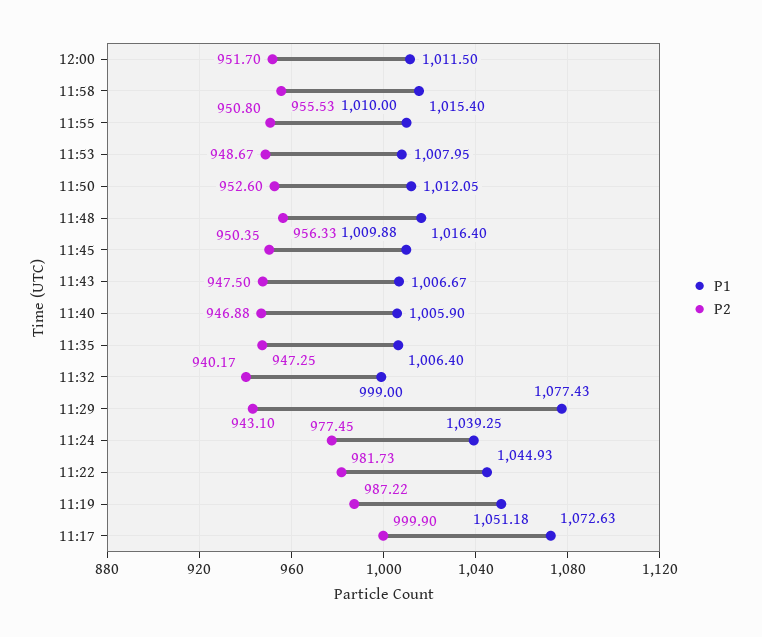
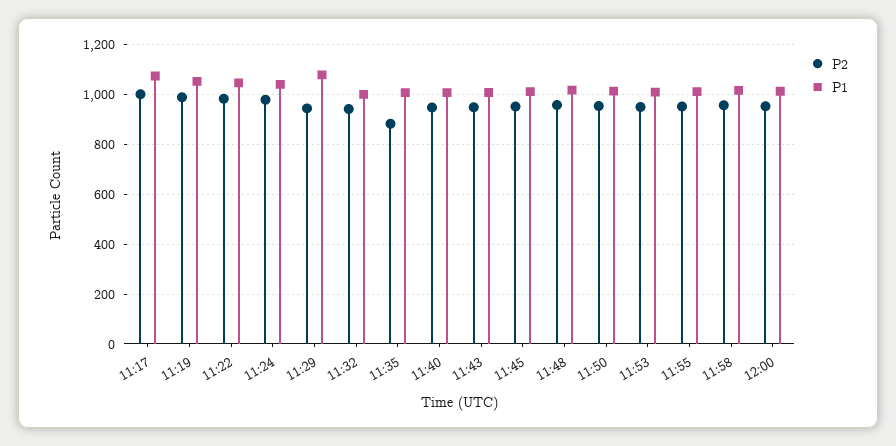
P2, 11:35: 947.25 -> 875

